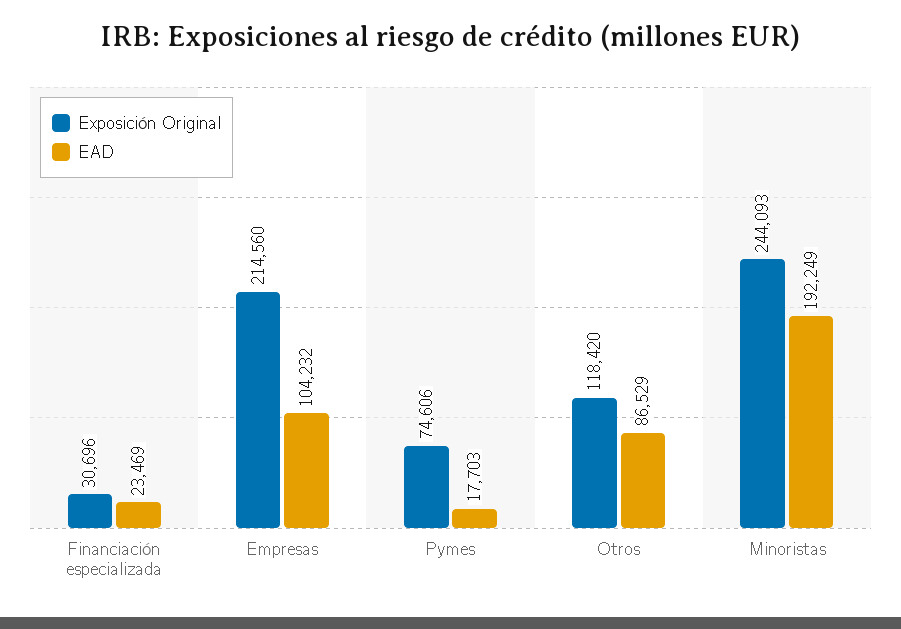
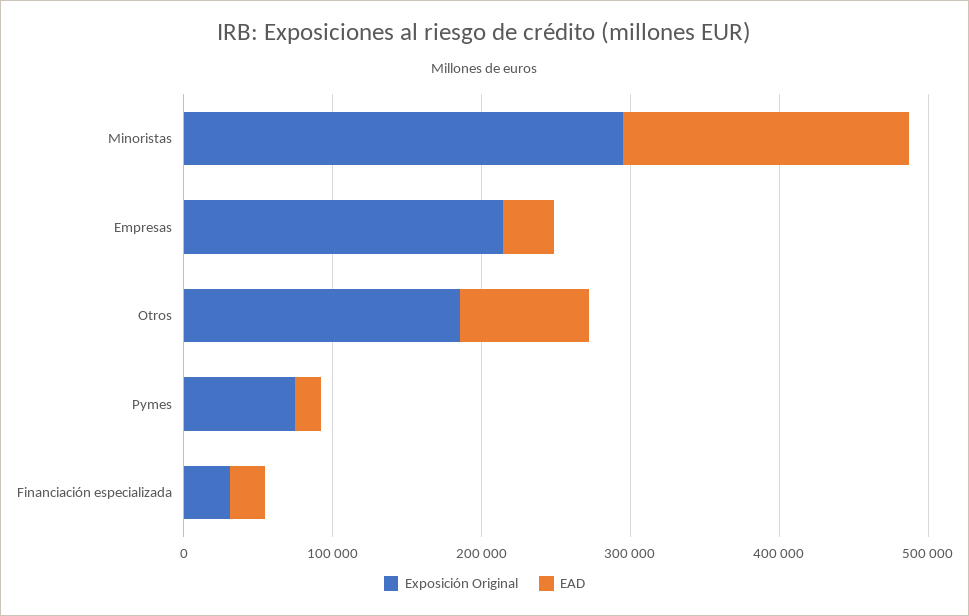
EAD, Empresas: 104232 -> 40000
Exposición Original, Otros: 118420 -> 180000
Exposición Original, Minoristas: 244093 -> 300000

